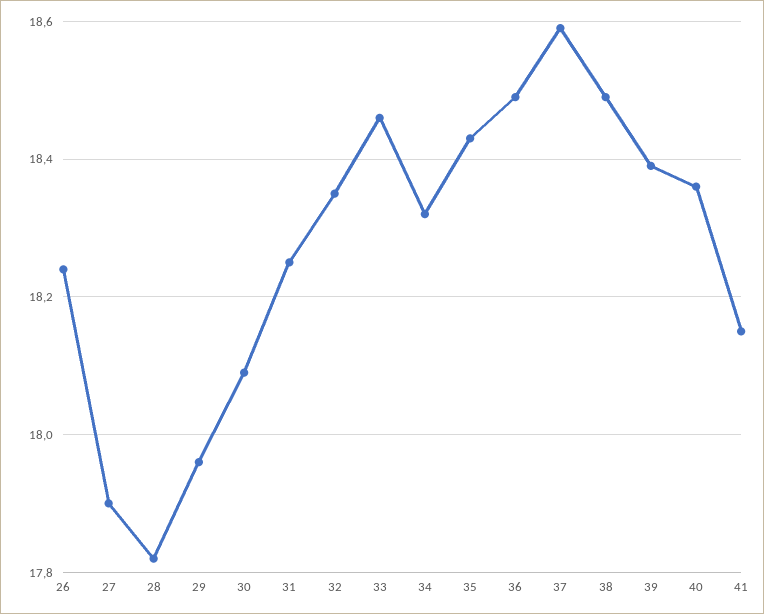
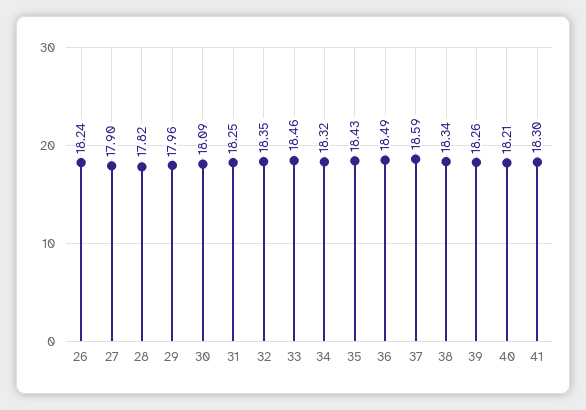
38: 18.5 -> 18.34
39: 18.4 -> 18.26
40: 18.35 -> 18.21
41: 18.15 -> 18.3

